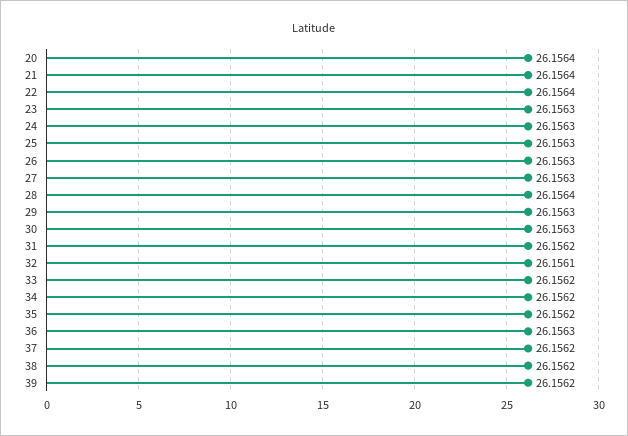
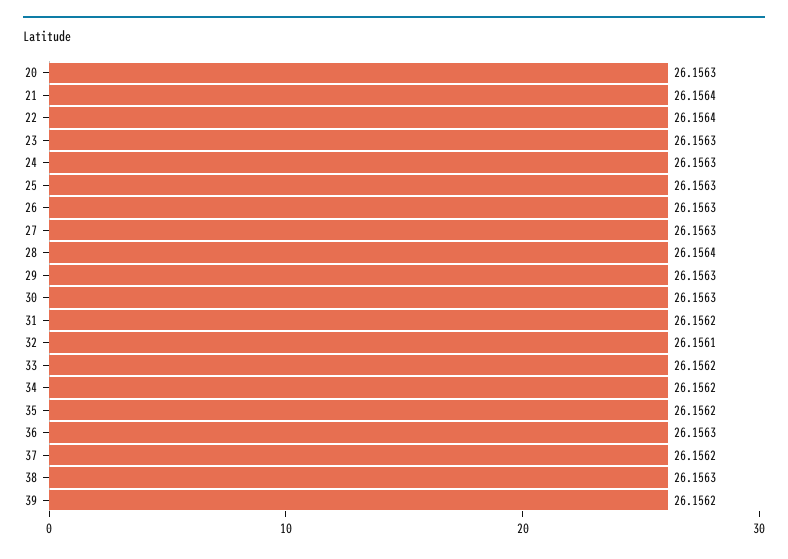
20: 26.1564 -> 26.1563
38: 26.1562 -> 26.1563

